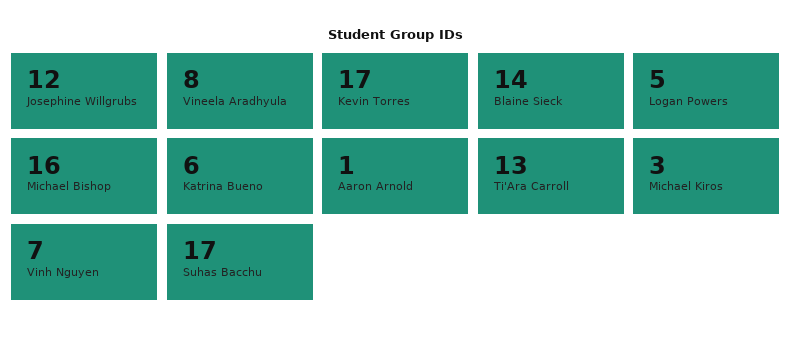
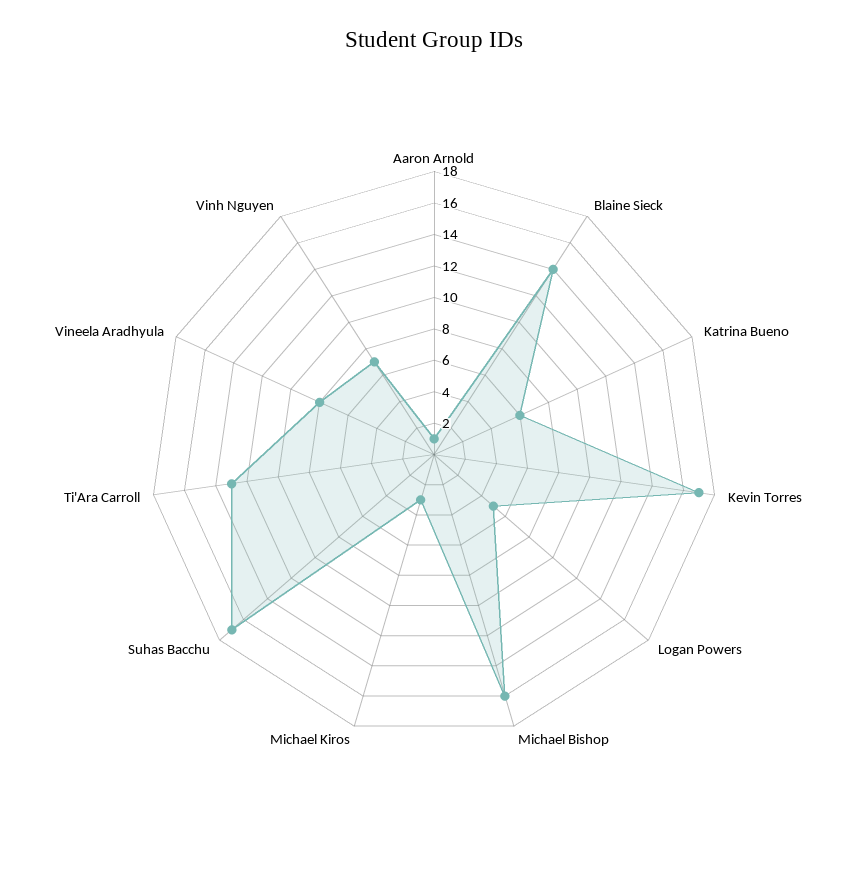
Josephine Willgrubs: 12 -> none

